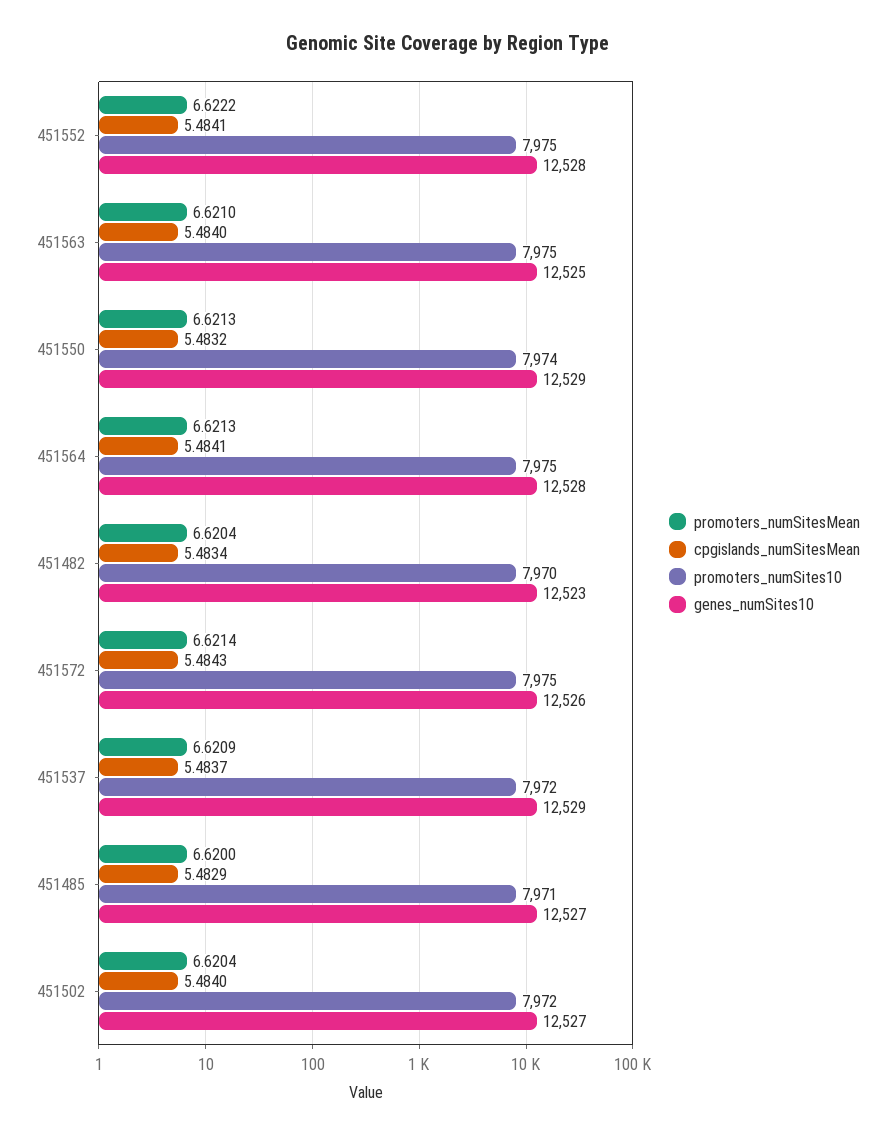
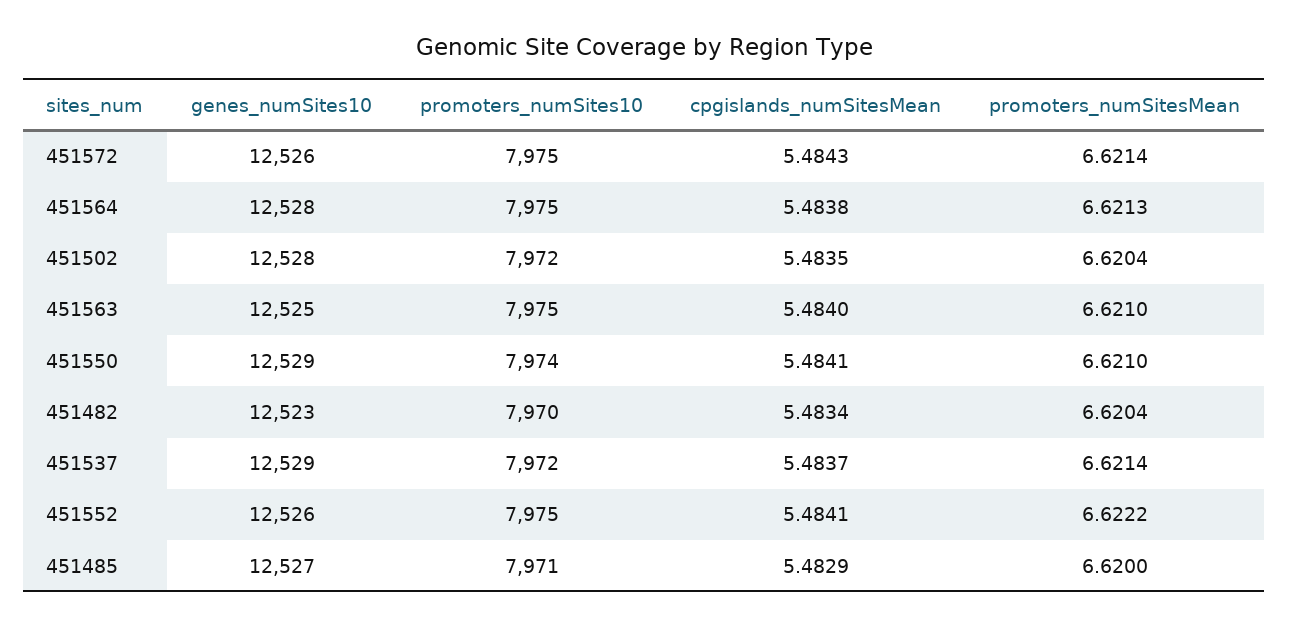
genes_numSites10, 451552: 12528 -> 12526
promoters_numSitesMean, 451550: 6.6213 -> 6.621
cpgislands_numSitesMean, 451550: 5.4832 -> 5.4841
cpgislands_numSitesMean, 451564: 5.4841 -> 5.4838
promoters_numSitesMean, 451537: 6.6209 -> 6.6214
cpgislands_numSitesMean, 451502: 5.484 -> 5.4835
genes_numSites10, 451502: 12527 -> 12528

